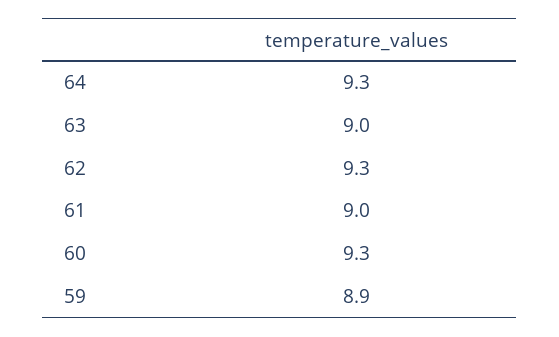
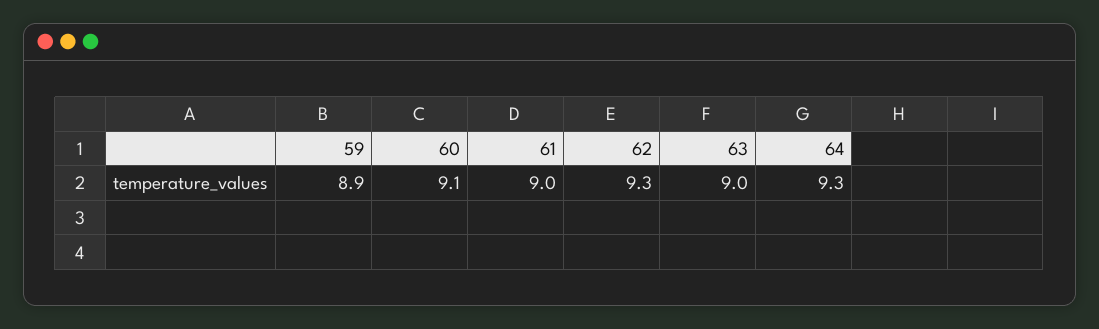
60: 9.3 -> 9.1

